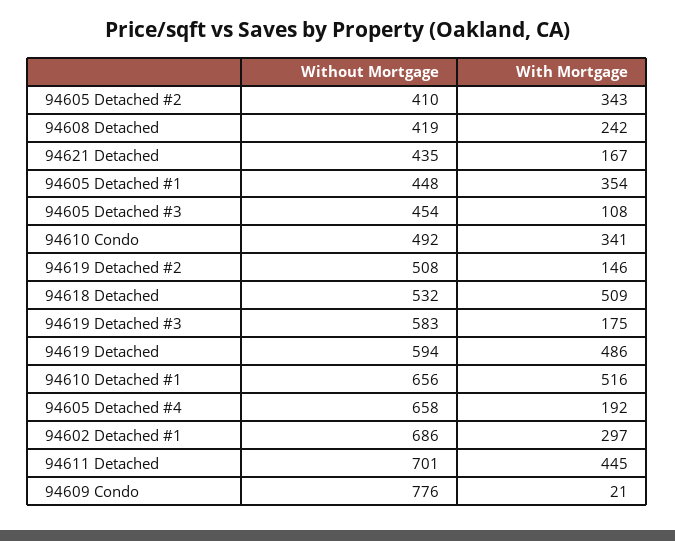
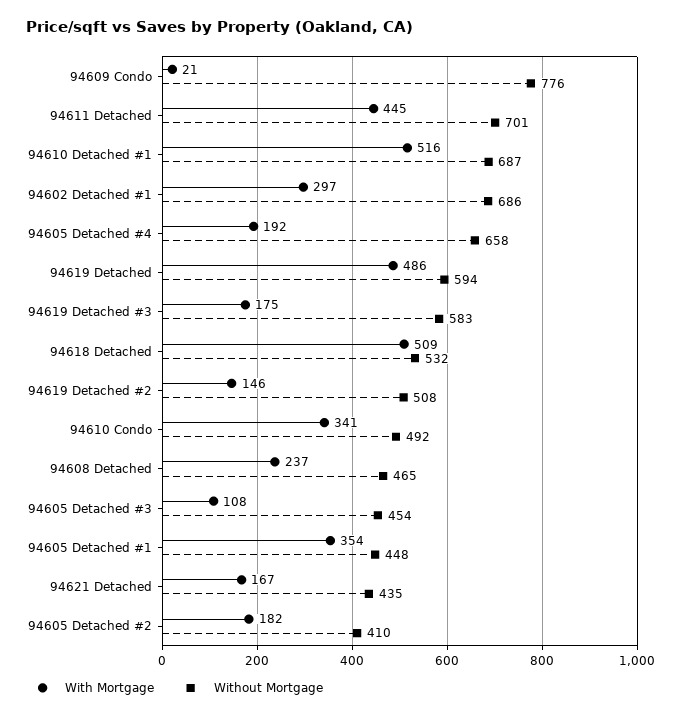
With Mortgage, 94605 Detached #2: 343 -> 182
Without Mortgage, 94608 Detached: 419 -> 465
With Mortgage, 94608 Detached: 242 -> 237
Without Mortgage, 94610 Detached #1: 656 -> 687

